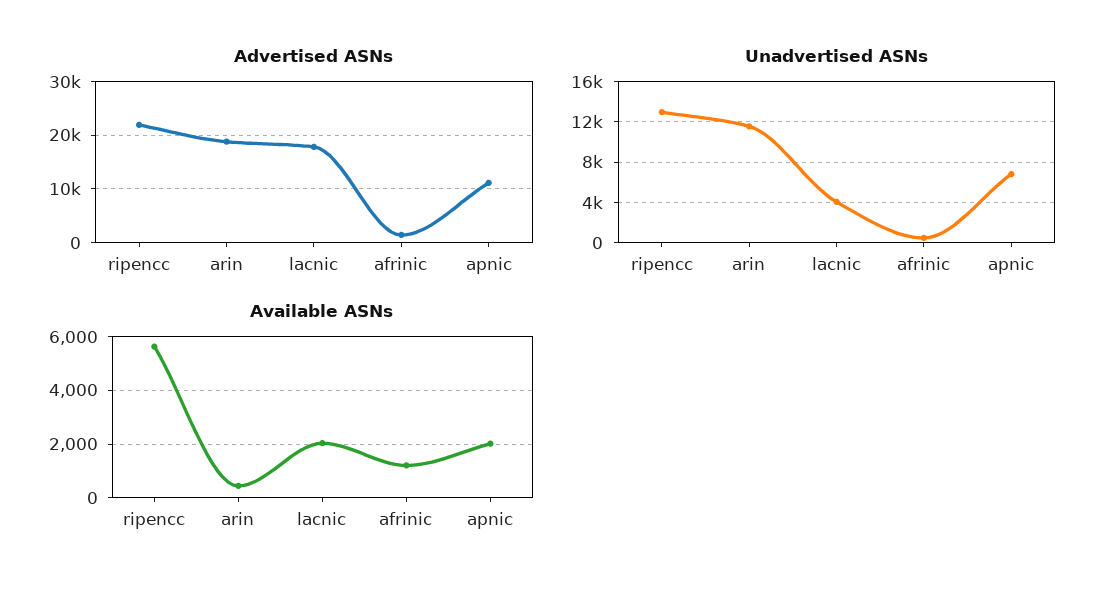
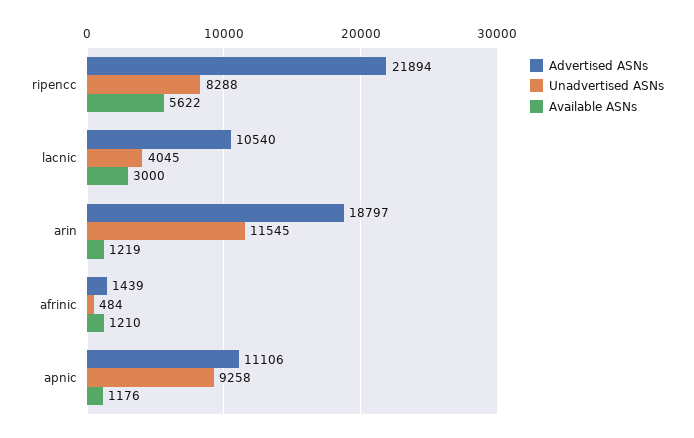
Advertised ASNs, lacnic: 18000 -> 10540
Unadvertised ASNs, ripencc: 13000 -> 8288
Unadvertised ASNs, apnic: 7000 -> 9258
Available ASNs, arin: 500 -> 1219
Available ASNs, lacnic: 2000 -> 3000
Available ASNs, apnic: 2000 -> 1176

